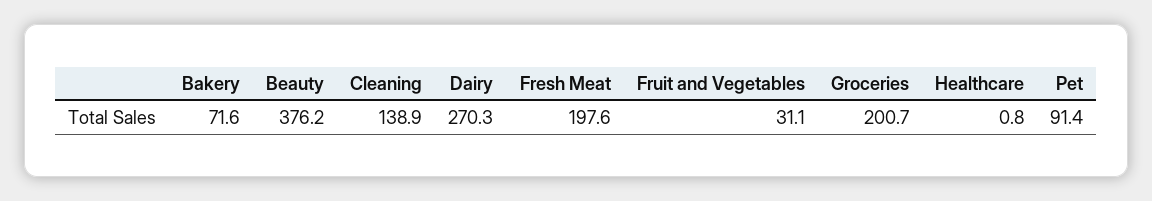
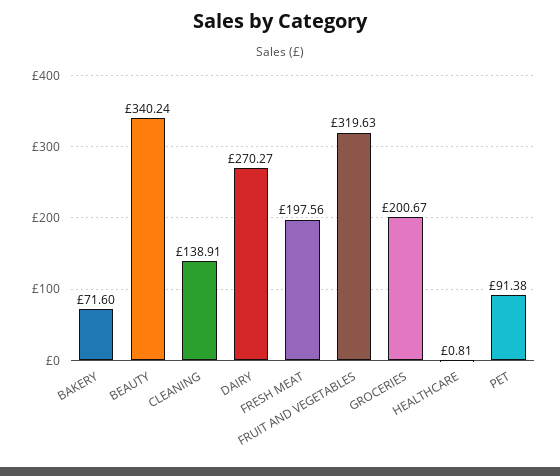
Beauty: 376.2 -> 340.24
Fruit and Vegetables: 31.1 -> 319.63

